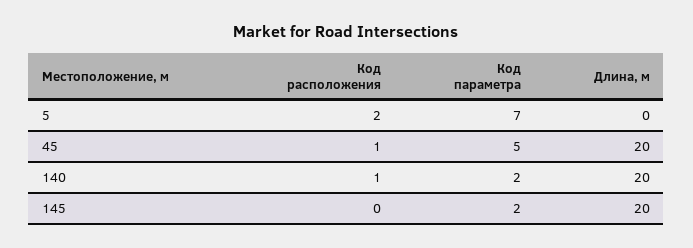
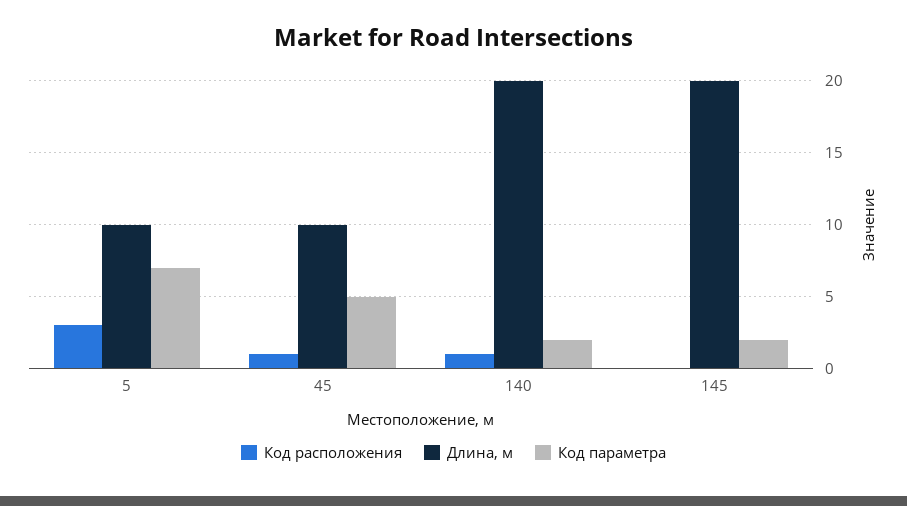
Код расположения, 5: 2 -> 3
Длина, м, 5: 0 -> 10
Длина, м, 45: 20 -> 10

